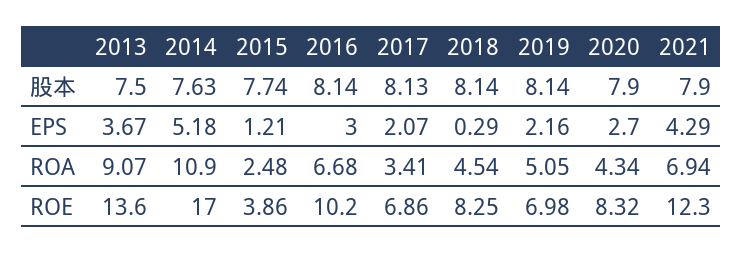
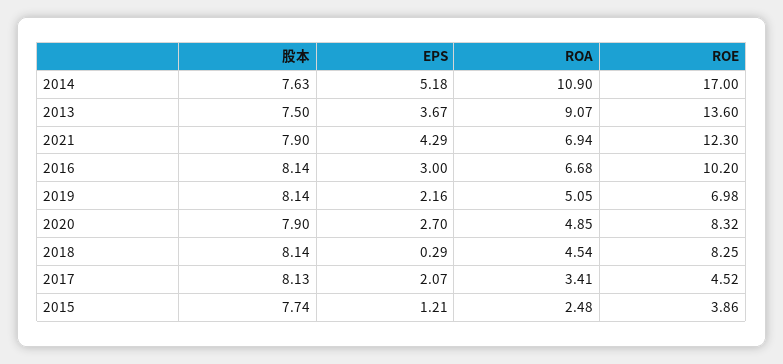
2020, ROA: 4.34 -> 4.85
2017, ROE: 6.86 -> 4.52

